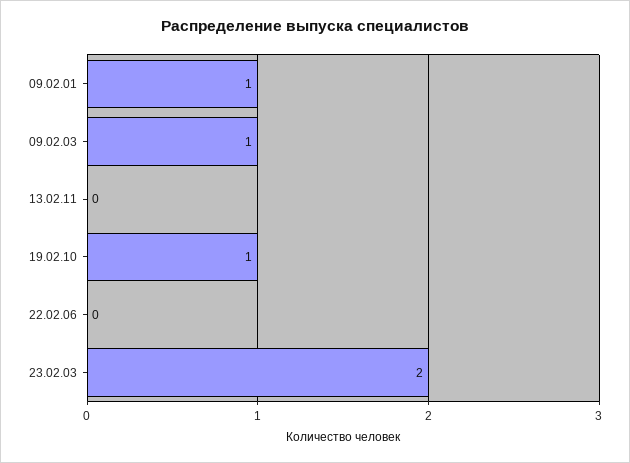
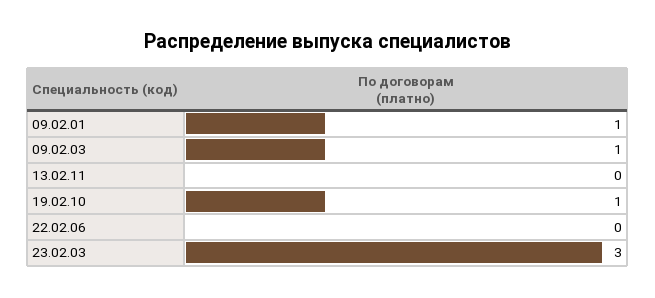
23.02.03: 2 -> 3

